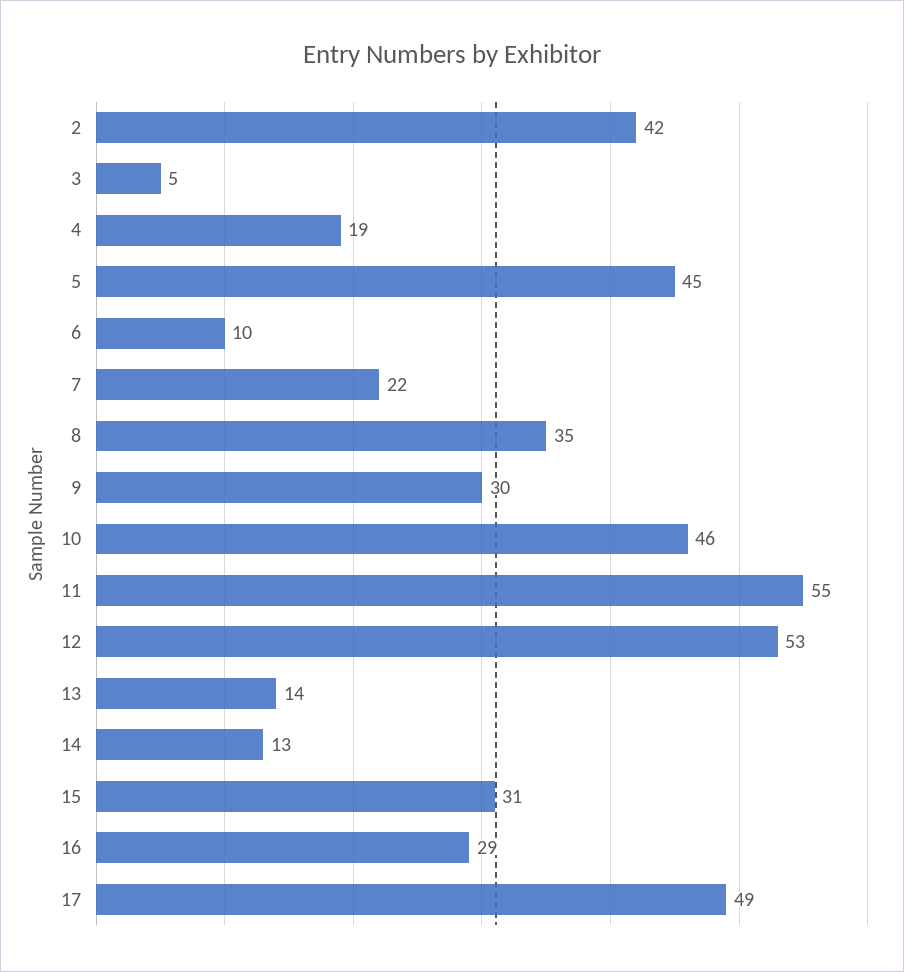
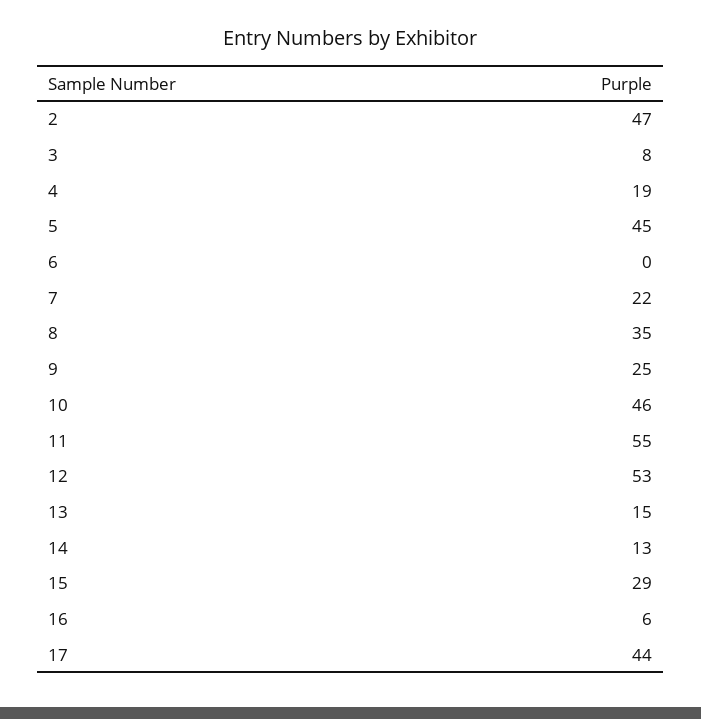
2: 42 -> 47
3: 5 -> 8
6: 10 -> 0
9: 30 -> 25
13: 14 -> 15
15: 31 -> 29
16: 29 -> 6
17: 49 -> 44

